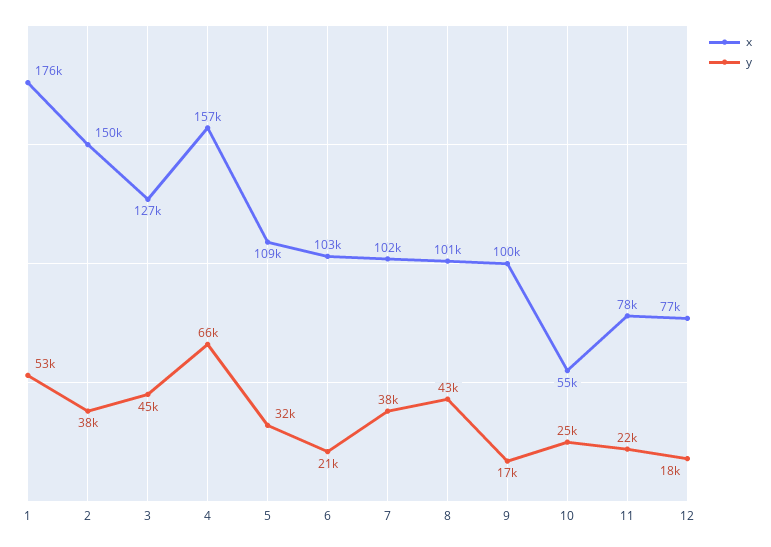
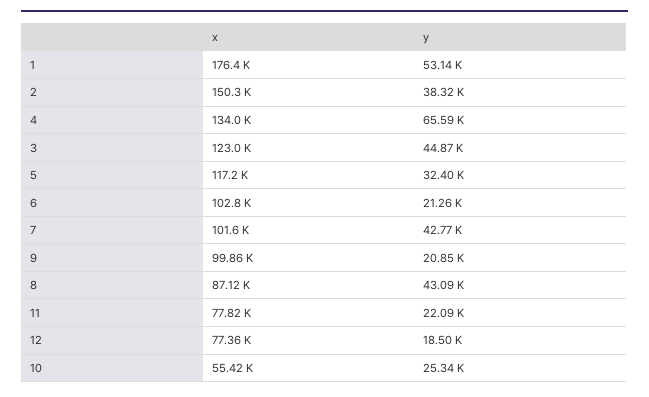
x, 3: 127000 -> 123000
x, 4: 157000 -> 134000
x, 5: 109000 -> 117200
y, 7: 38000 -> 42770
x, 8: 101000 -> 87120
y, 9: 17000 -> 20850

